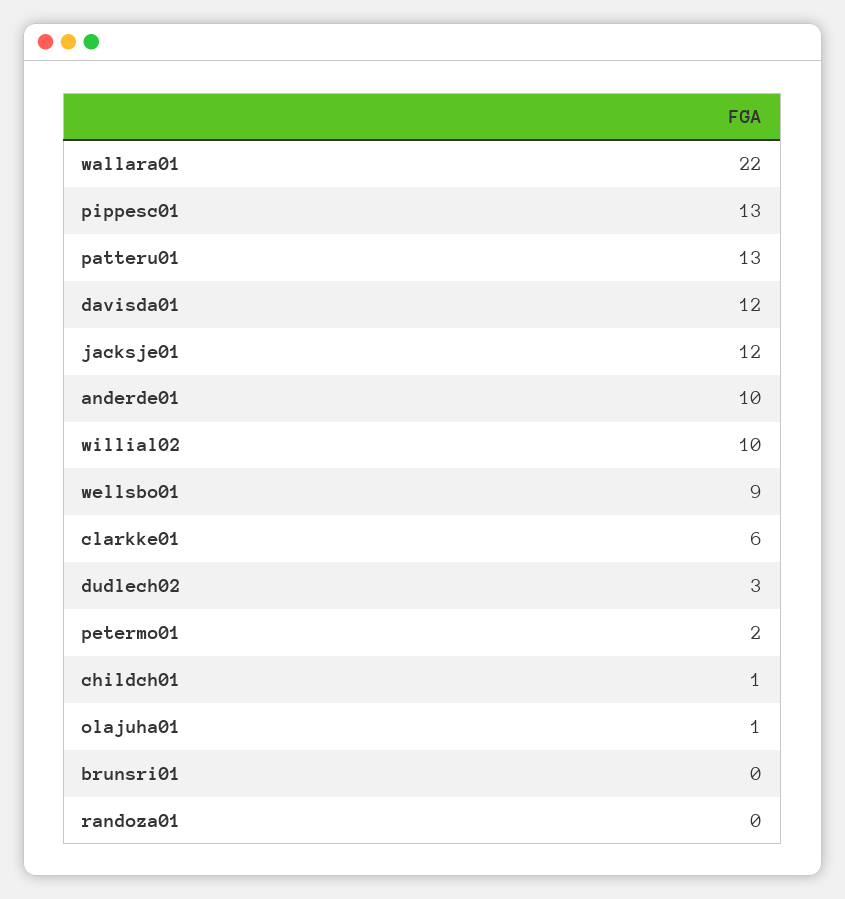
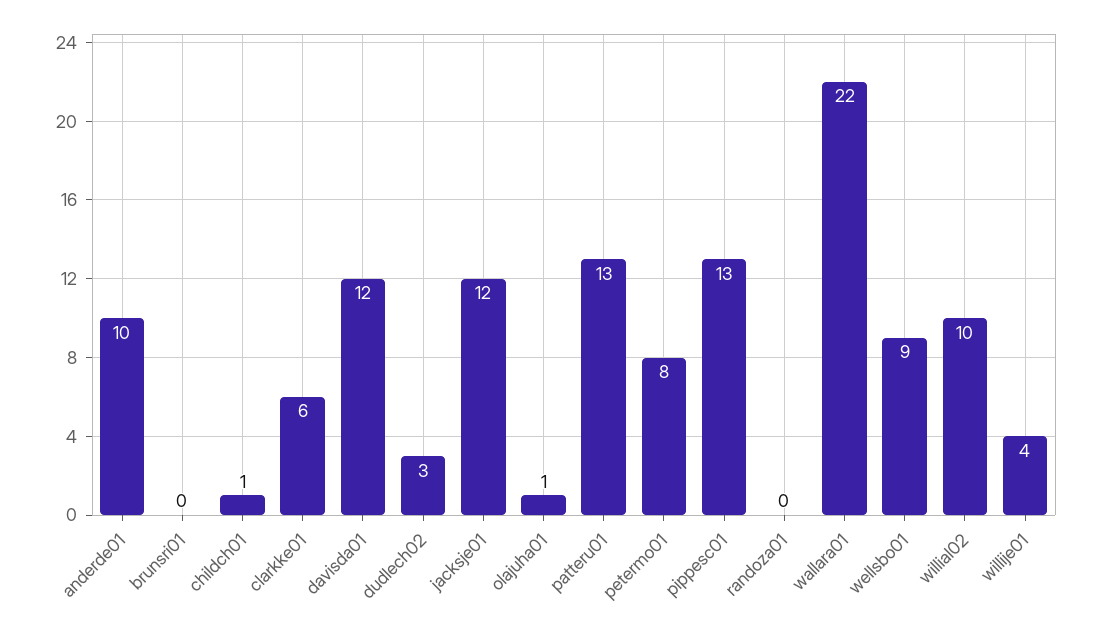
petermo01: 2 -> 8
willije01: none -> 4

